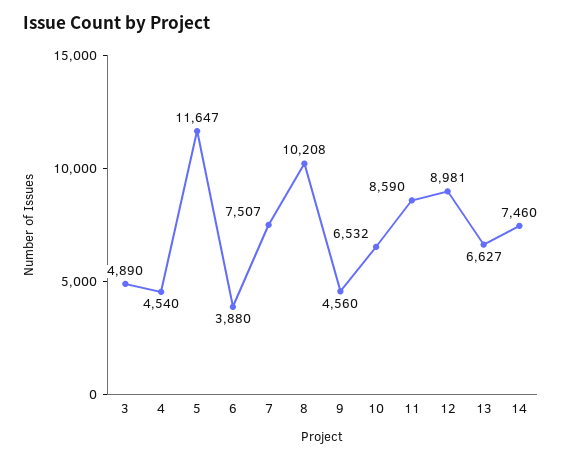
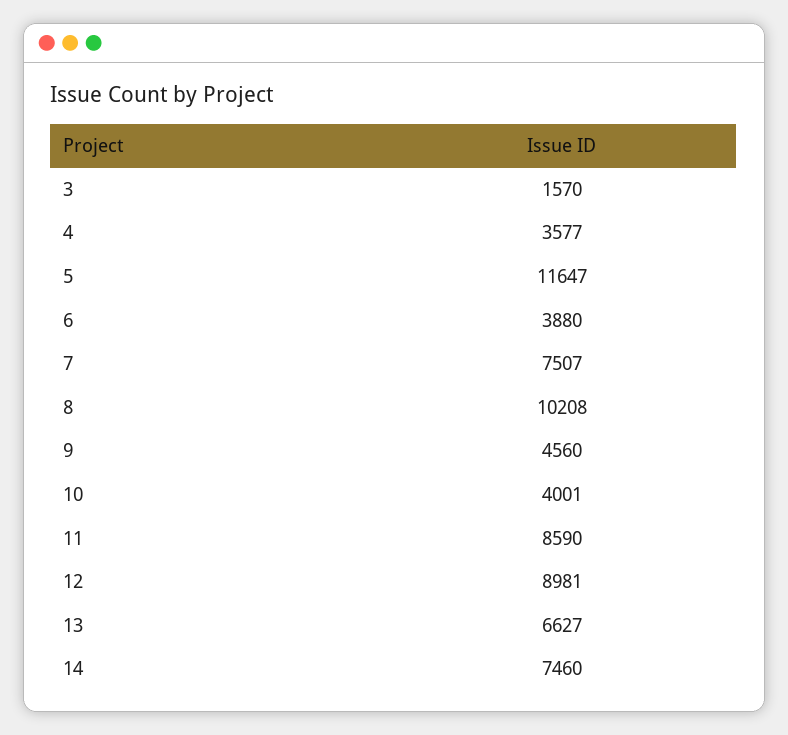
3: 4890 -> 1570
4: 4540 -> 3577
10: 6532 -> 4001

